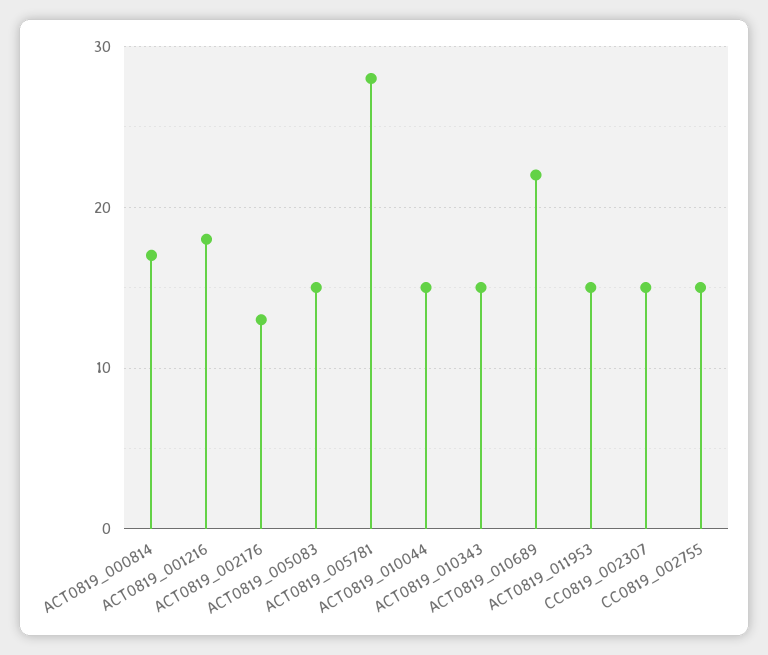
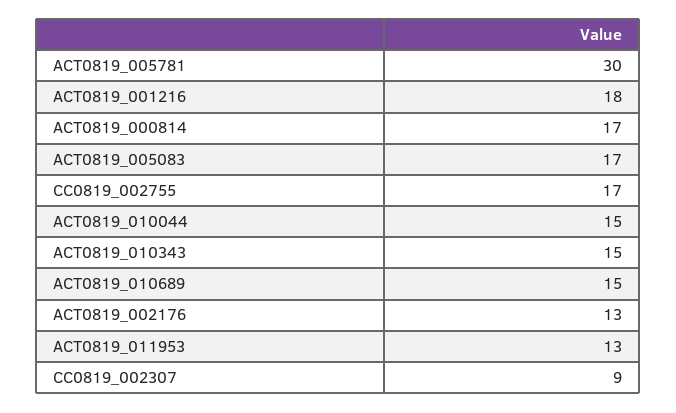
ACT0819_005083: 15 -> 17
ACT0819_005781: 28 -> 30
ACT0819_010689: 22 -> 15
ACT0819_011953: 15 -> 13
CC0819_002307: 15 -> 9
CC0819_002755: 15 -> 17

